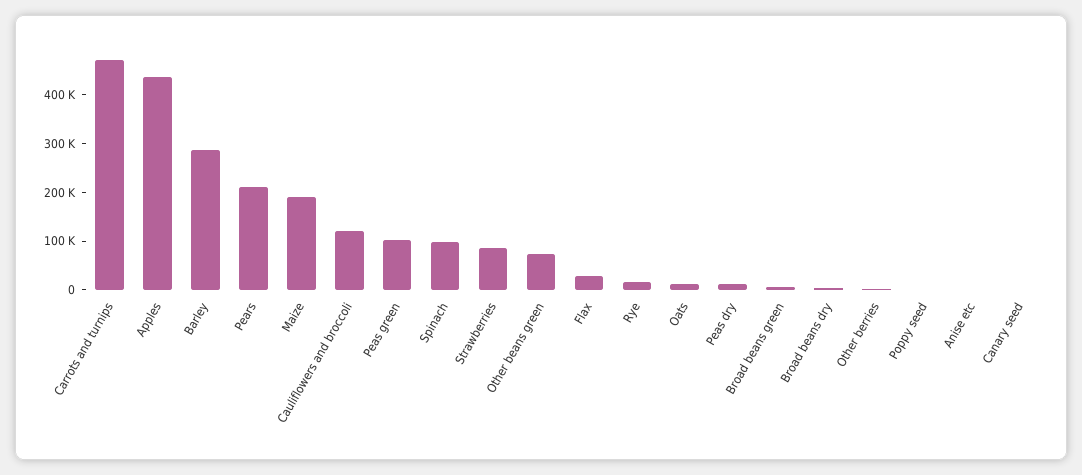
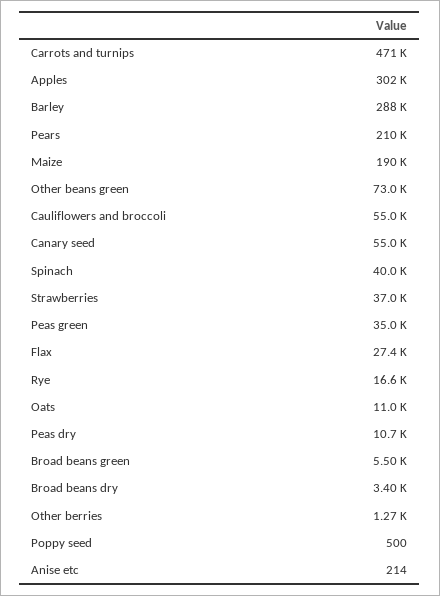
Apples: 440000 -> 302000
Cauliflowers and broccoli: 120000 -> 55000
Peas green: 100000 -> 35000
Spinach: 100000 -> 40000
Strawberries: 80000 -> 37000
Canary seed: 0 -> 55000

